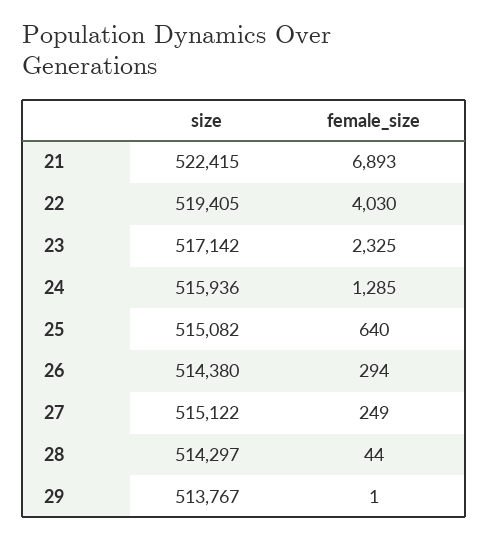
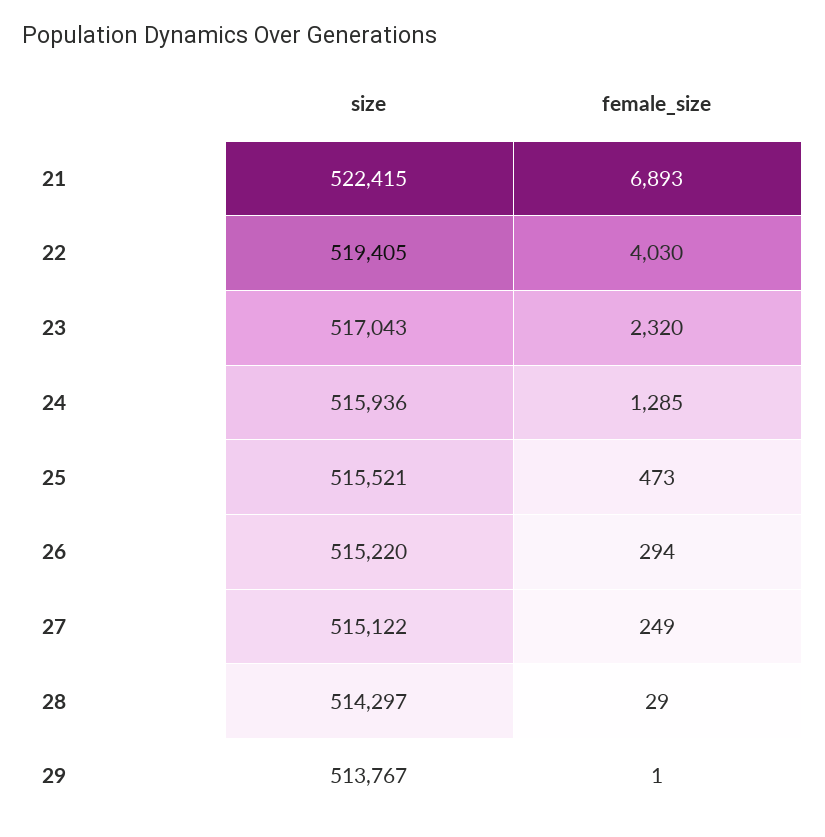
size, 23: 517142 -> 517043
female_size, 23: 2325 -> 2320
size, 25: 515082 -> 515521
female_size, 25: 640 -> 473
size, 26: 514380 -> 515220
female_size, 28: 44 -> 29

